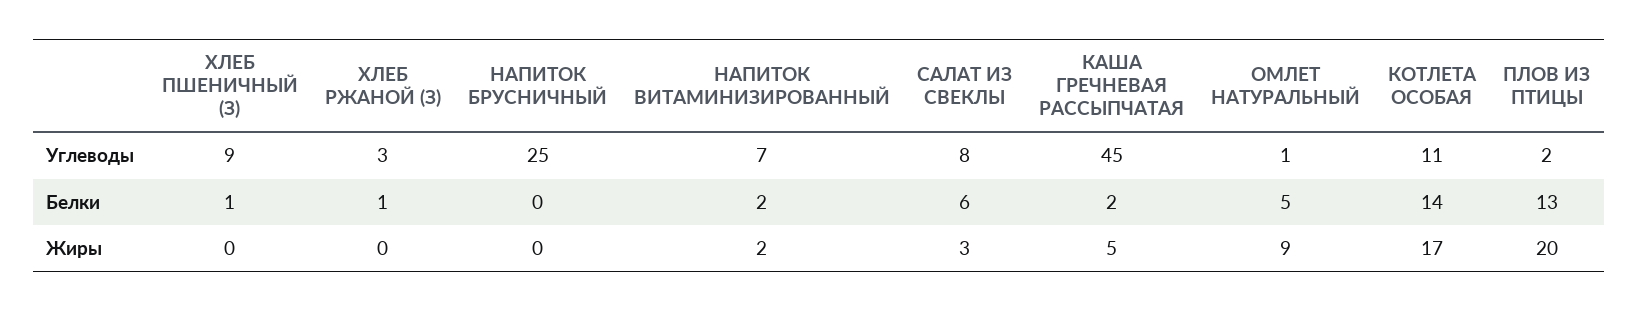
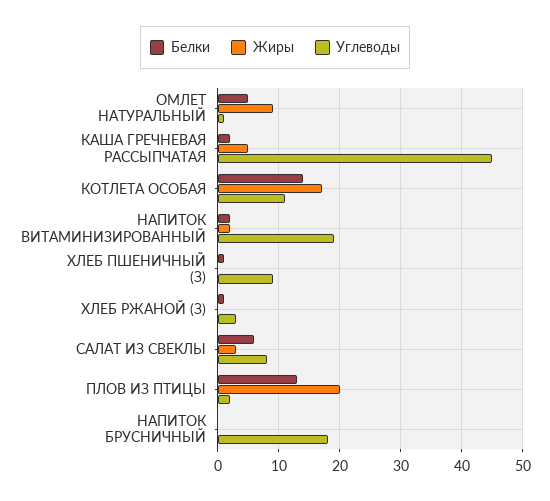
Углеводы, НАПИТОК БРУСНИЧНЫЙ: 25 -> 18
Углеводы, НАПИТОК ВИТАМИНИЗИРОВАННЫЙ: 7 -> 19

